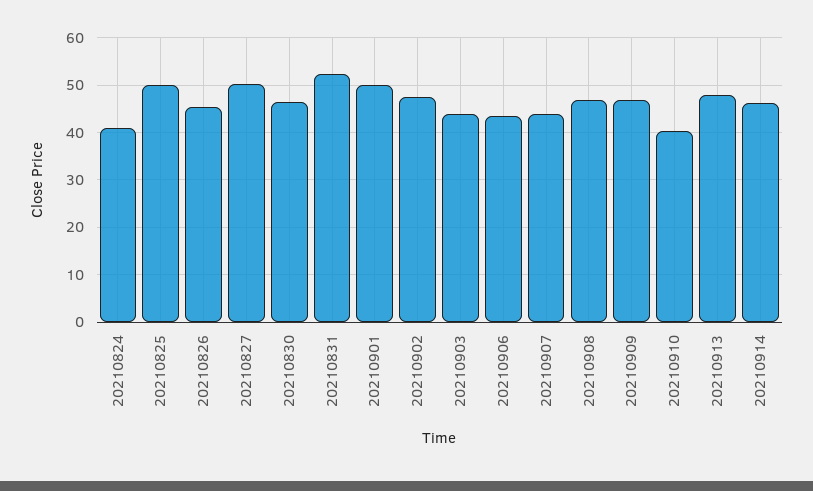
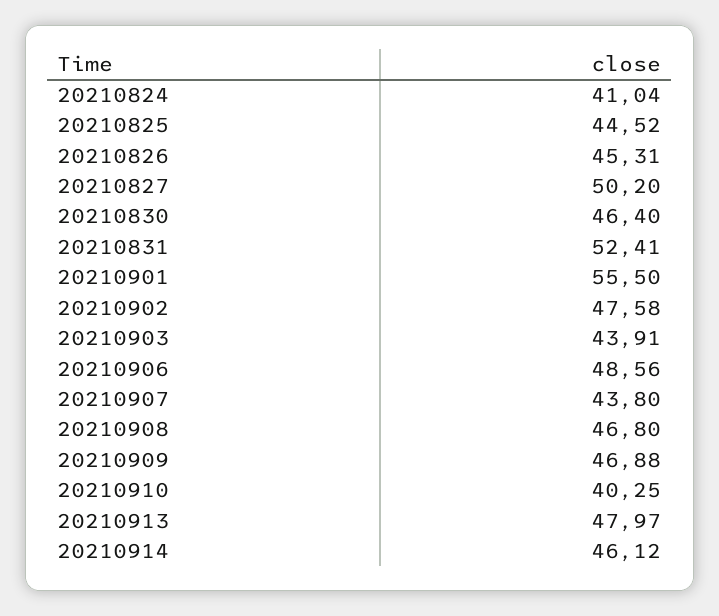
20210825: 50 -> 44.52
20210901: 50 -> 55.5
20210906: 44 -> 48.56

